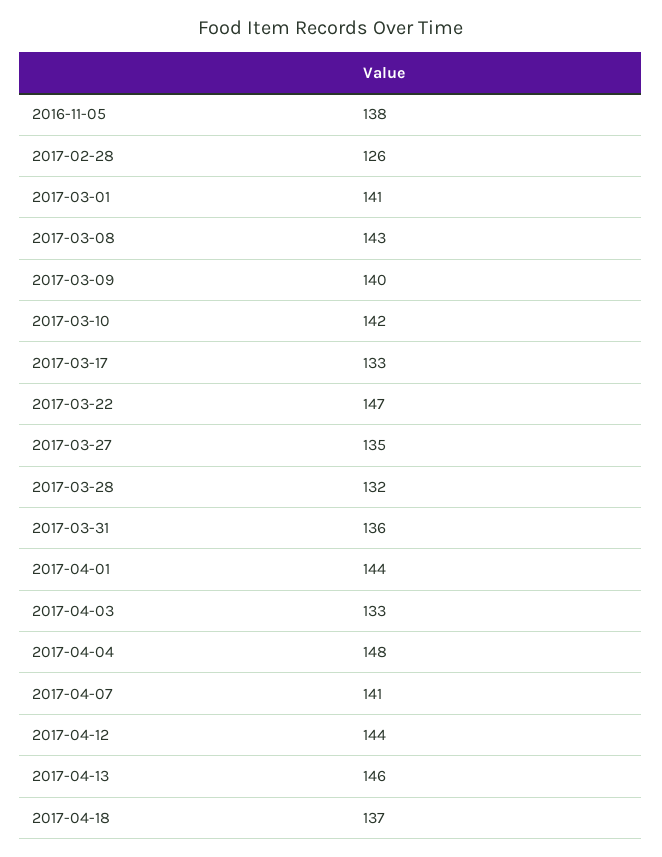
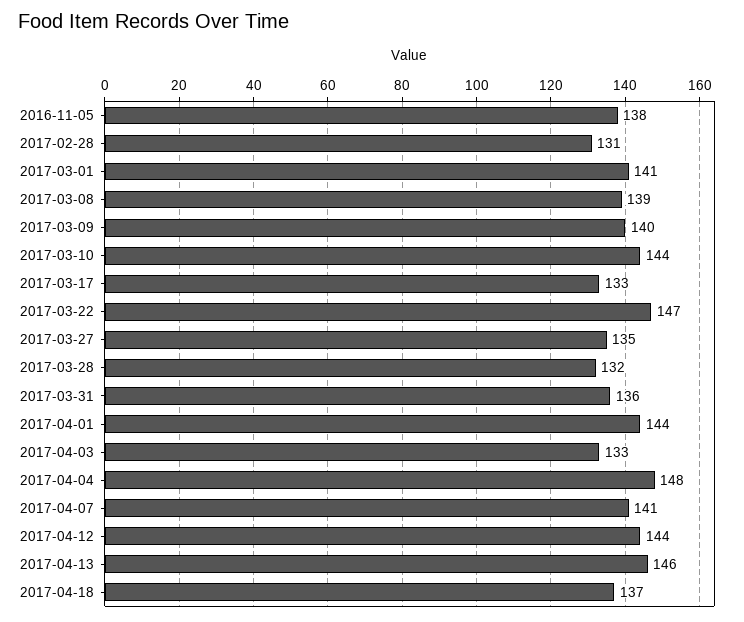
2017-02-28: 126 -> 131
2017-03-08: 143 -> 139
2017-03-10: 142 -> 144

